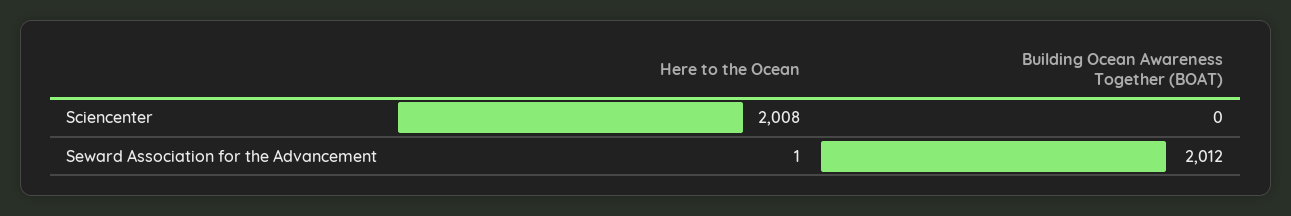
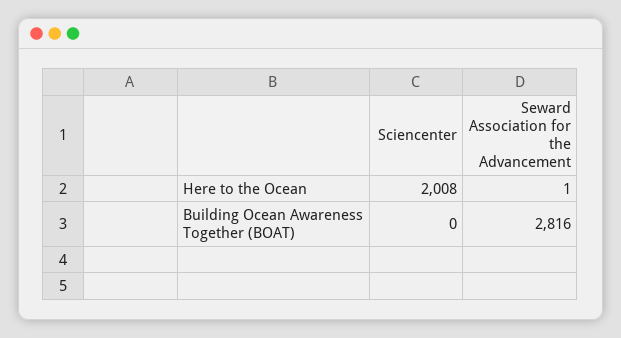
Building Ocean Awareness Together (BOAT), Seward Association for the Advancement: 2012 -> 2816

